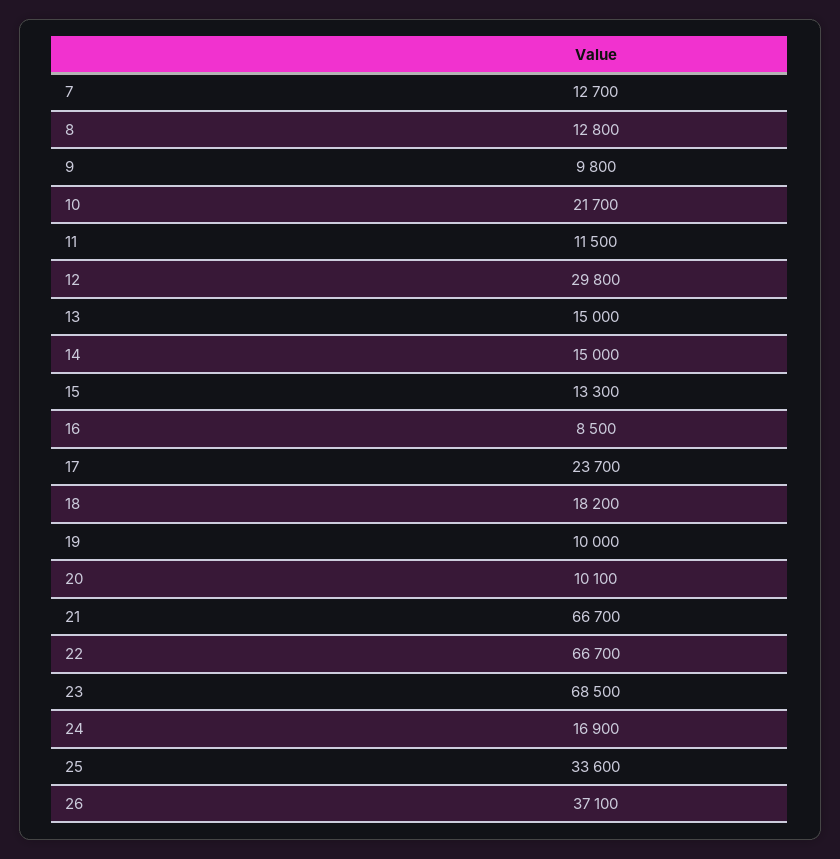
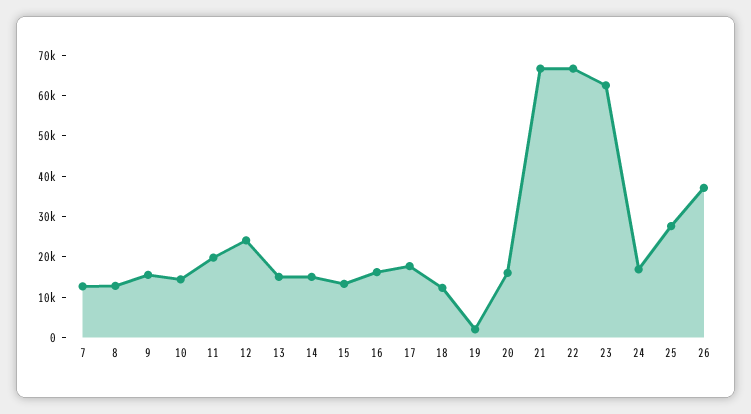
9: 9800 -> 16000
10: 21700 -> 14000
11: 11500 -> 20000
12: 29800 -> 24000
16: 8500 -> 16000
17: 23700 -> 18000
18: 18200 -> 12000
19: 10000 -> 2000
20: 10100 -> 16000
23: 68500 -> 62000
25: 33600 -> 28000

